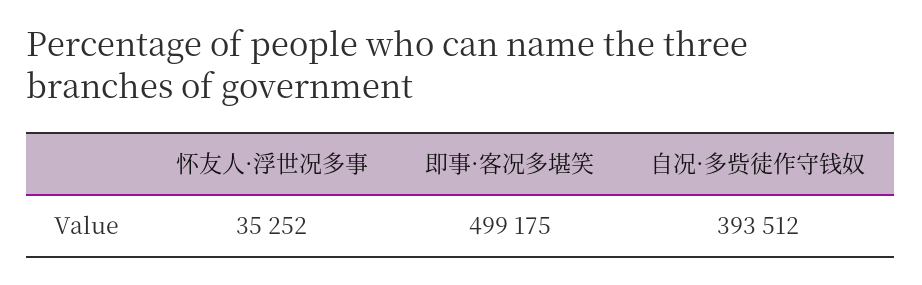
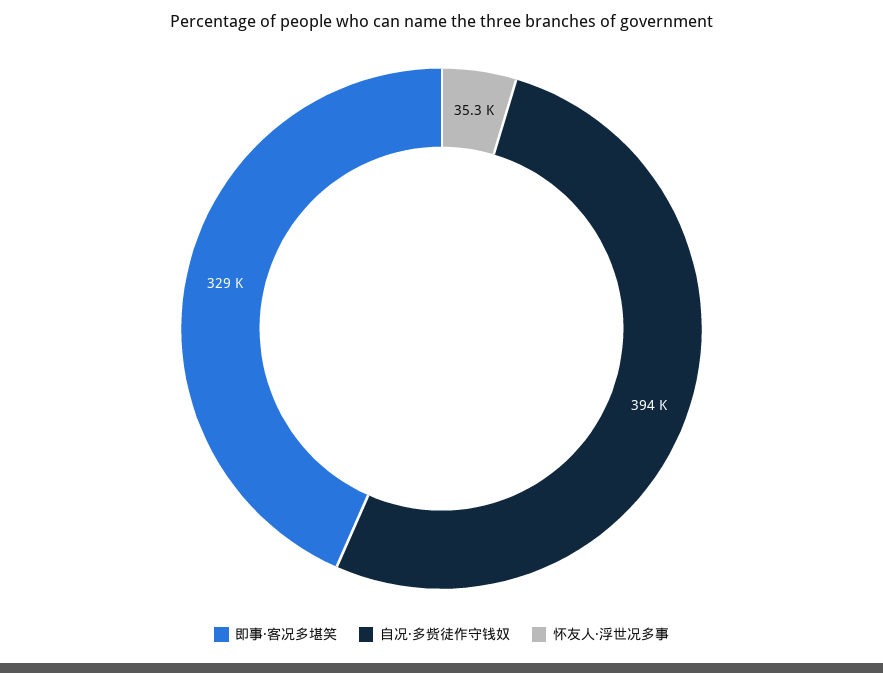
即事·客况多堪笑: 499175 -> 329000

